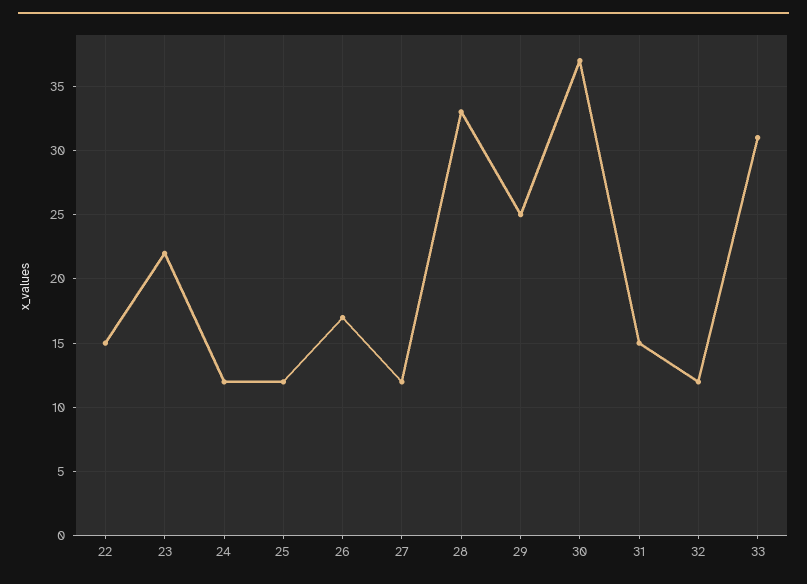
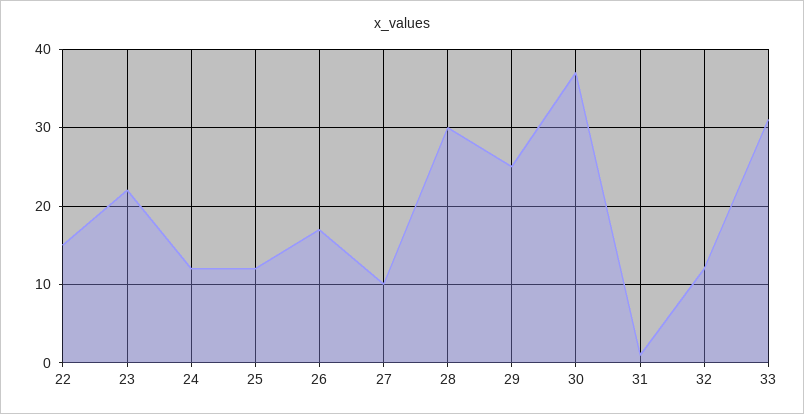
27: 12 -> 10
28: 33 -> 30
31: 15 -> 1

